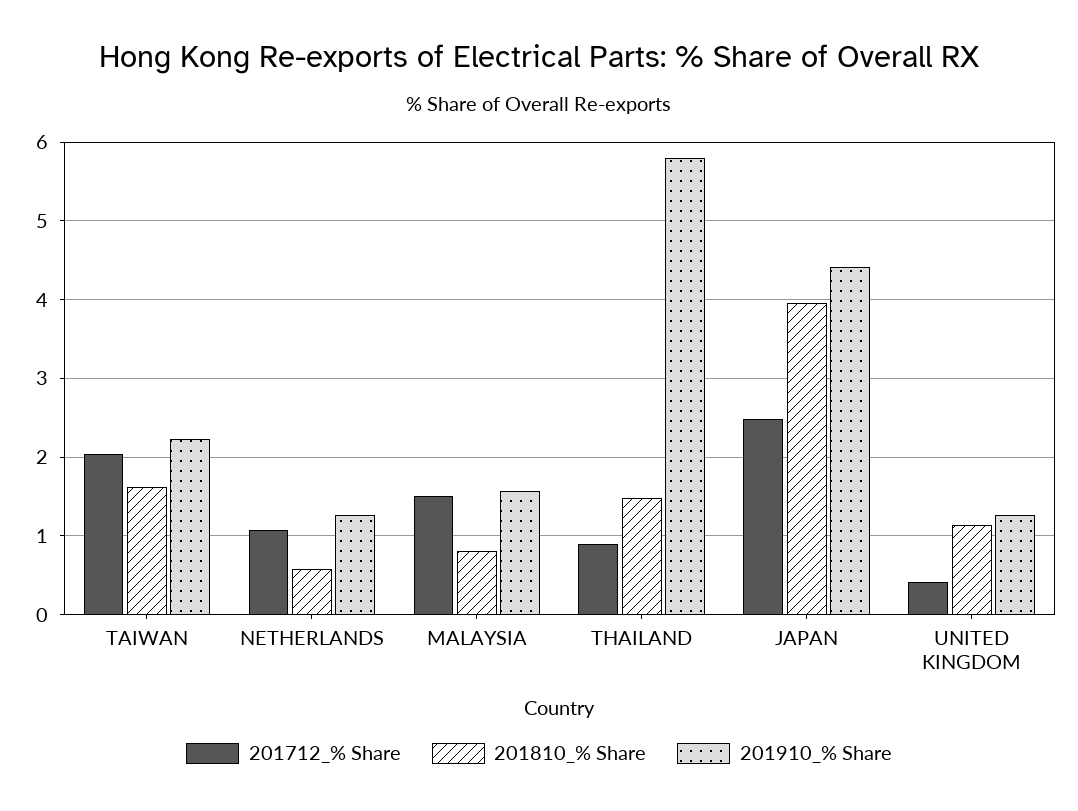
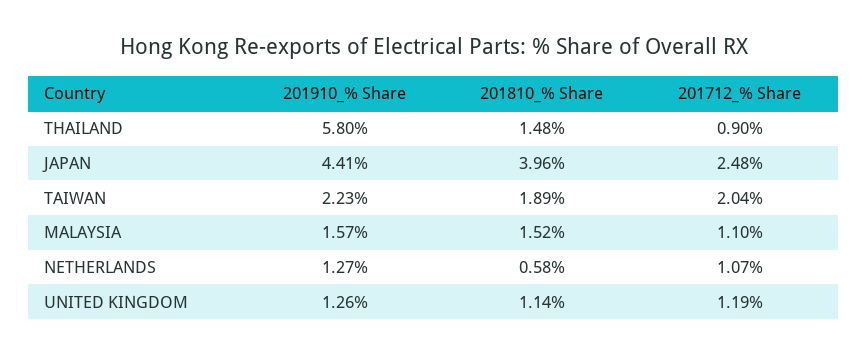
201810_% Share, TAIWAN: 1.6 -> 1.89
201712_% Share, MALAYSIA: 1.5 -> 1.1
201810_% Share, MALAYSIA: 0.8 -> 1.52
201712_% Share, UNITED KINGDOM: 0.4 -> 1.19

